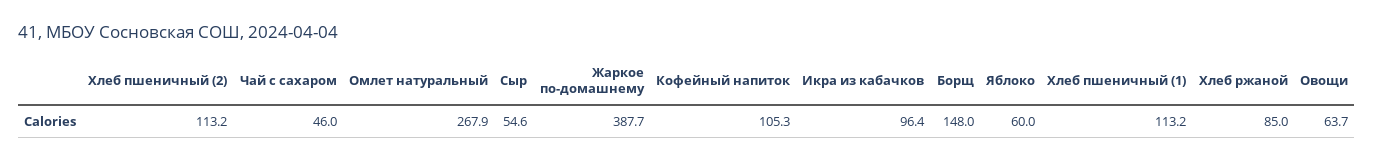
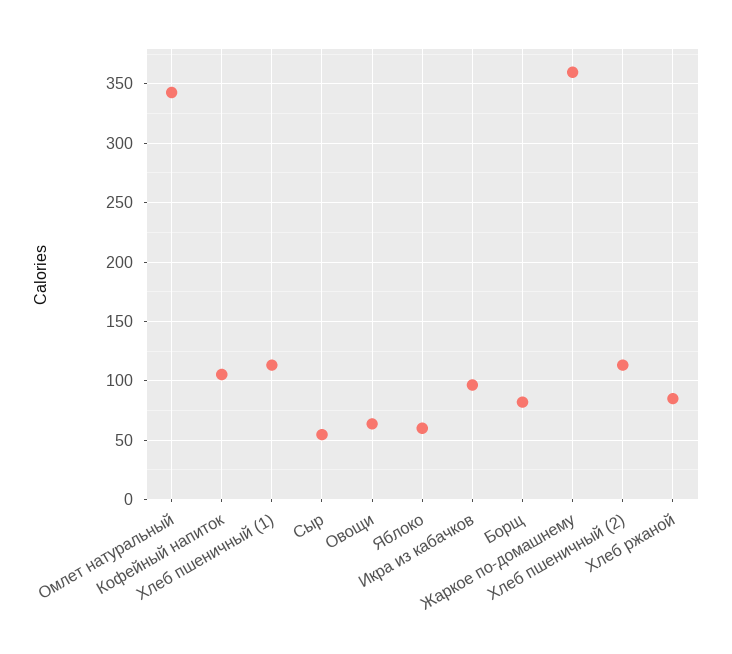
Чай с сахаром: 46 -> none
Омлет натуральный: 267.9 -> 340
Жаркое по-домашнему: 387.7 -> 360
Борщ: 148 -> 80

